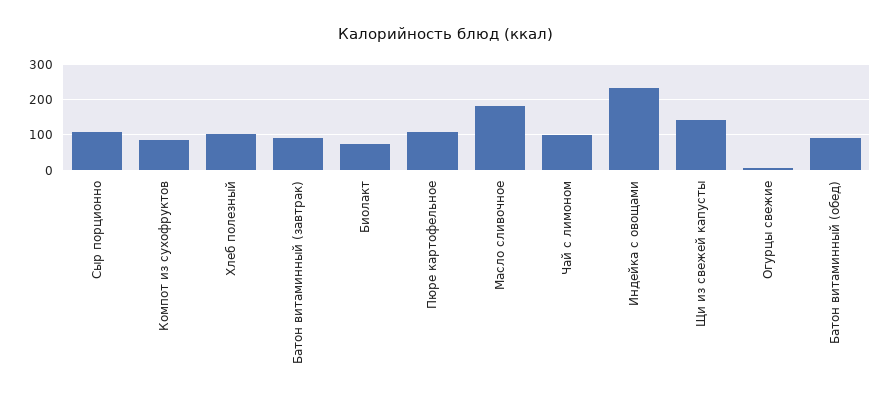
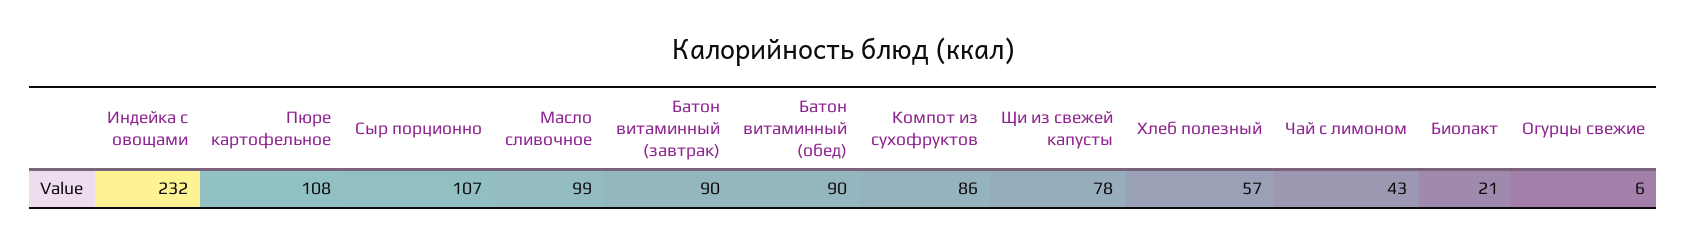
Хлеб полезный: 100 -> 57
Биолакт: 80 -> 21
Масло сливочное: 180 -> 99
Чай с лимоном: 100 -> 43
Щи из свежей капусты: 140 -> 78

